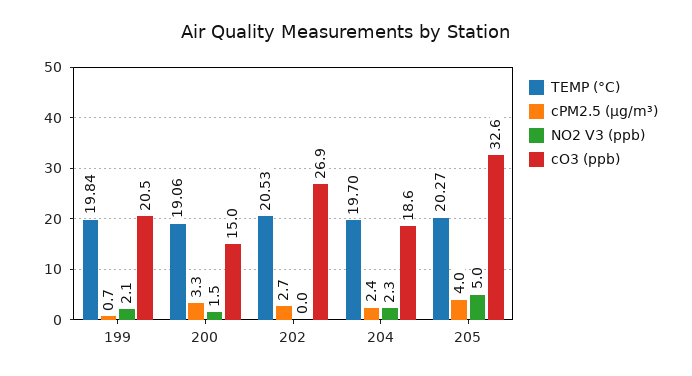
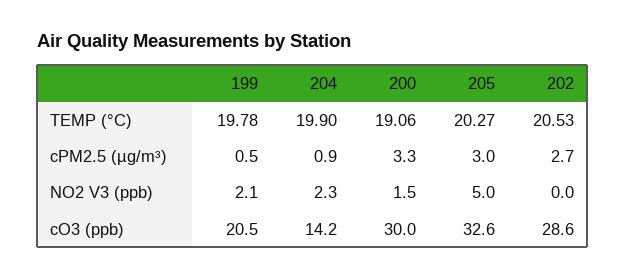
TEMP (°C), 199: 19.84 -> 19.78
cPM2.5 (µg/m³), 199: 0.7 -> 0.5
cO3 (ppb), 200: 15 -> 30
cO3 (ppb), 202: 26.9 -> 28.6
TEMP (°C), 204: 19.7 -> 19.9
cPM2.5 (µg/m³), 204: 2.4 -> 0.9
cO3 (ppb), 204: 18.6 -> 14.2
cPM2.5 (µg/m³), 205: 4 -> 3

